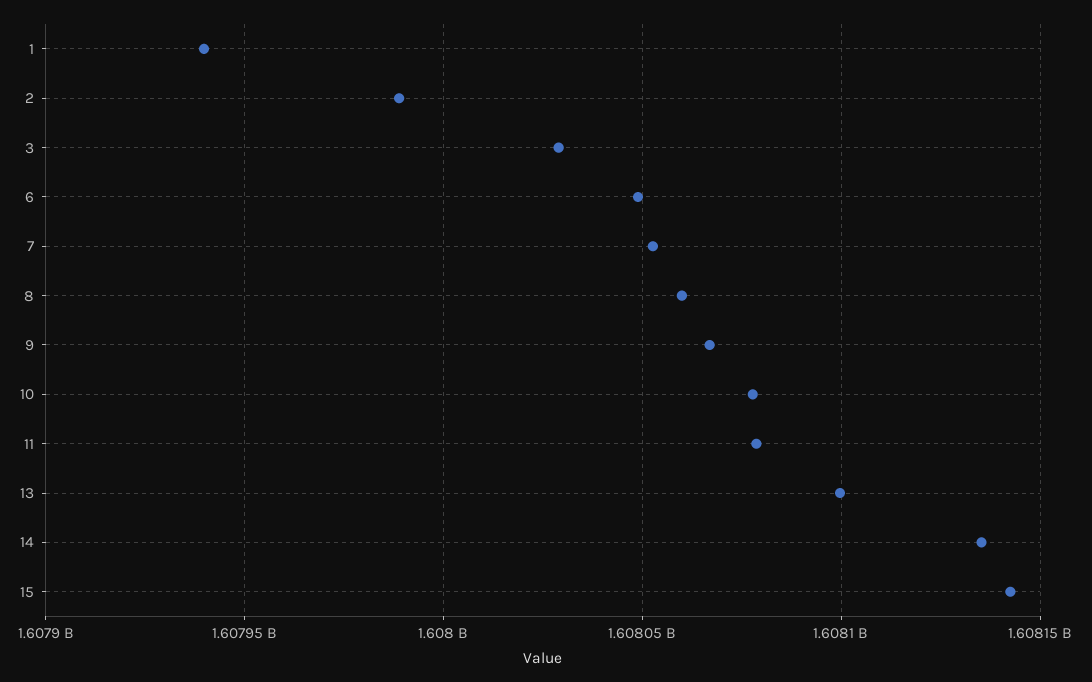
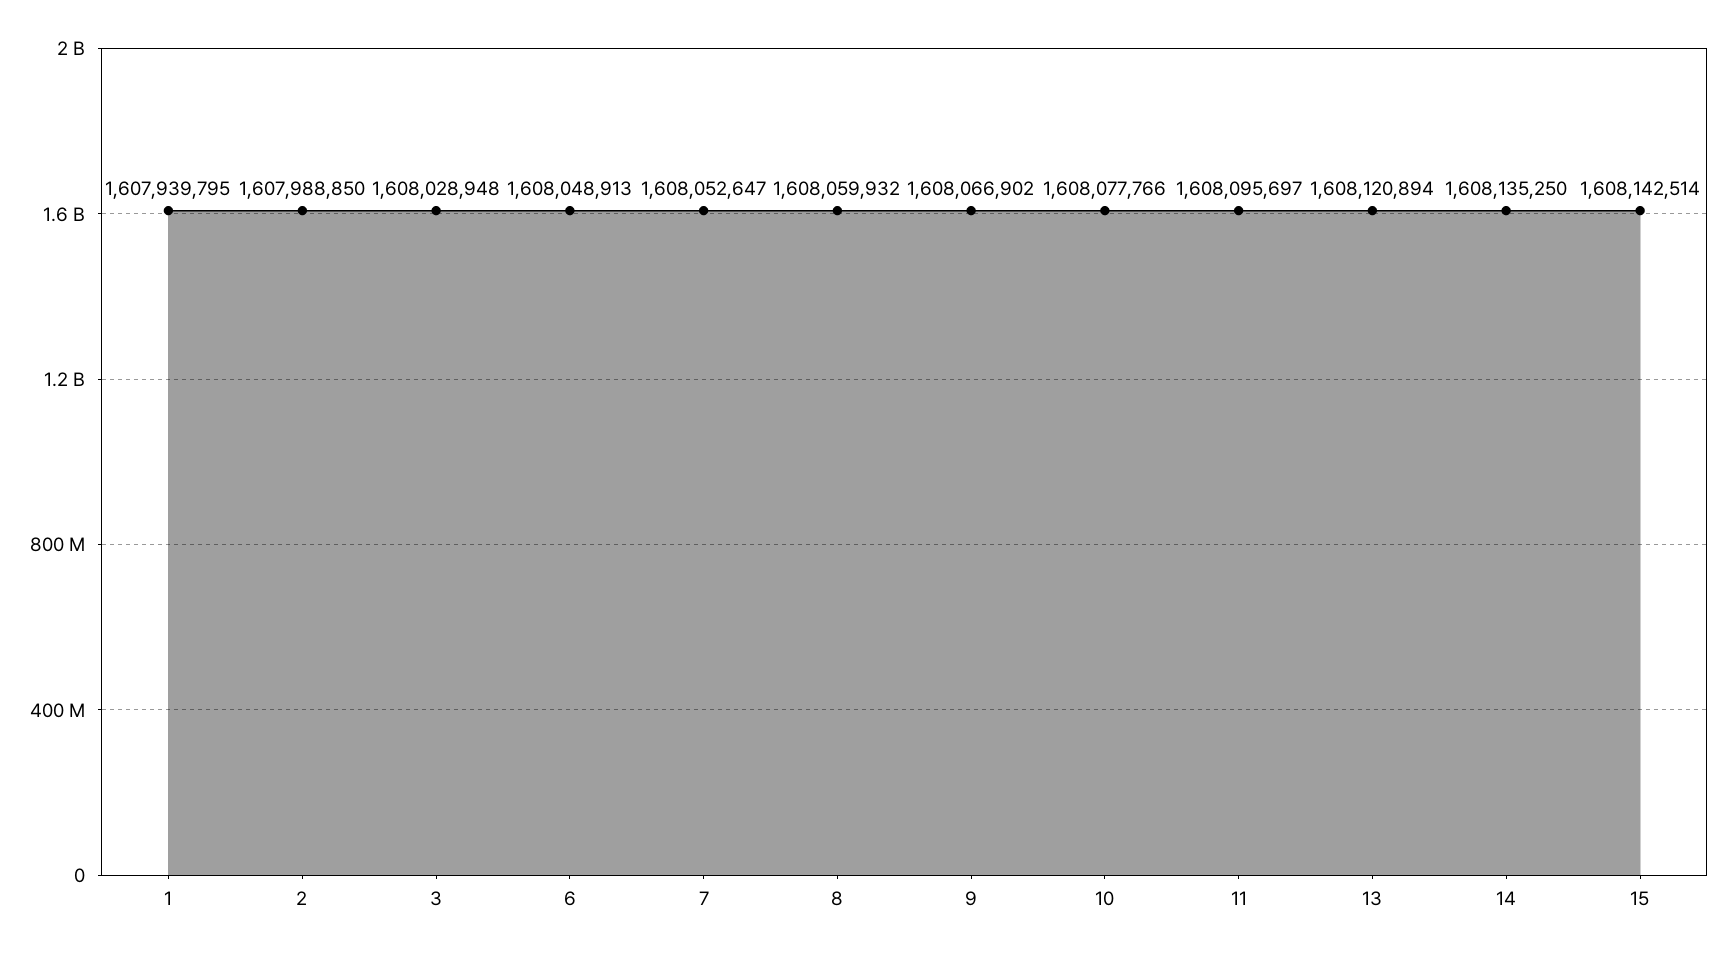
11: 1608080000 -> 1608095697
13: 1608100000 -> 1608120894

